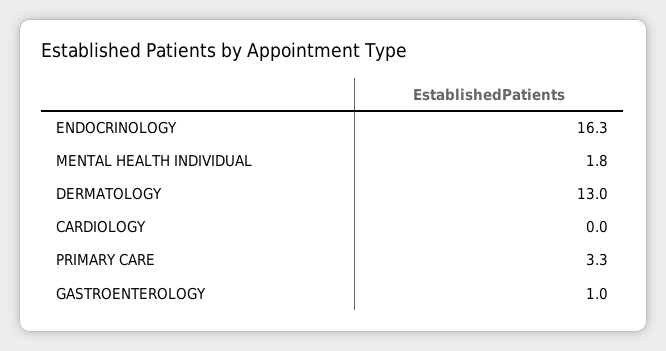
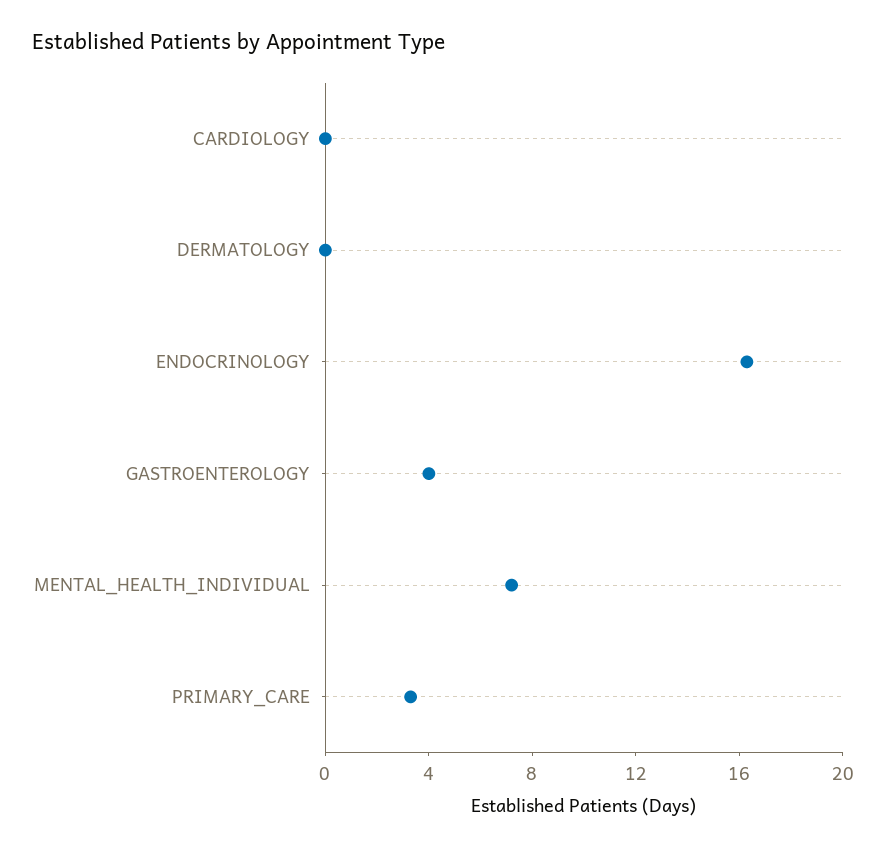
MENTAL HEALTH INDIVIDUAL: 1.8 -> 7
DERMATOLOGY: 13 -> 0
GASTROENTEROLOGY: 1 -> 4

